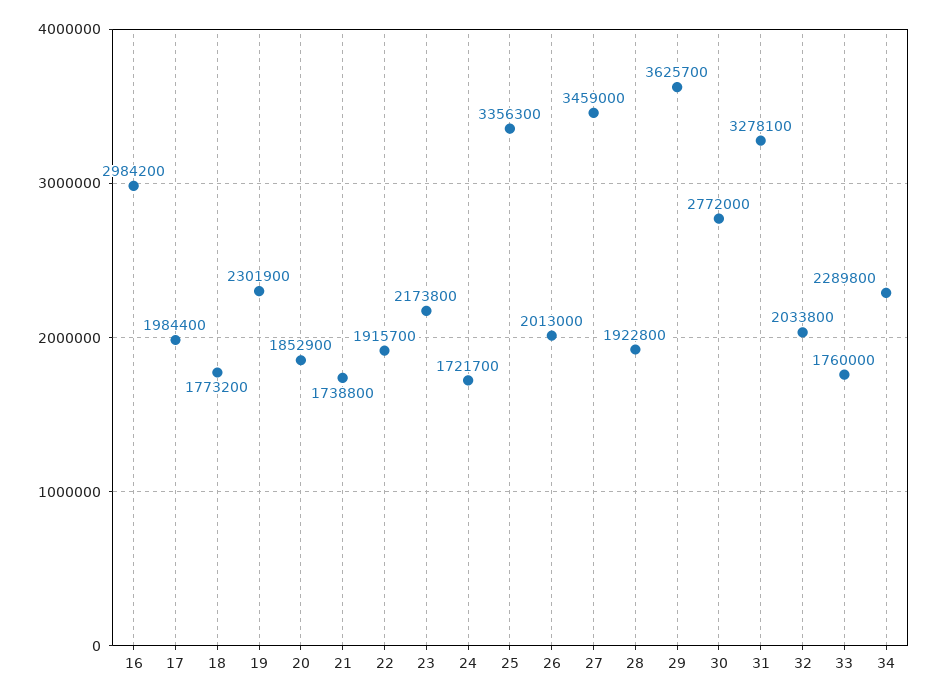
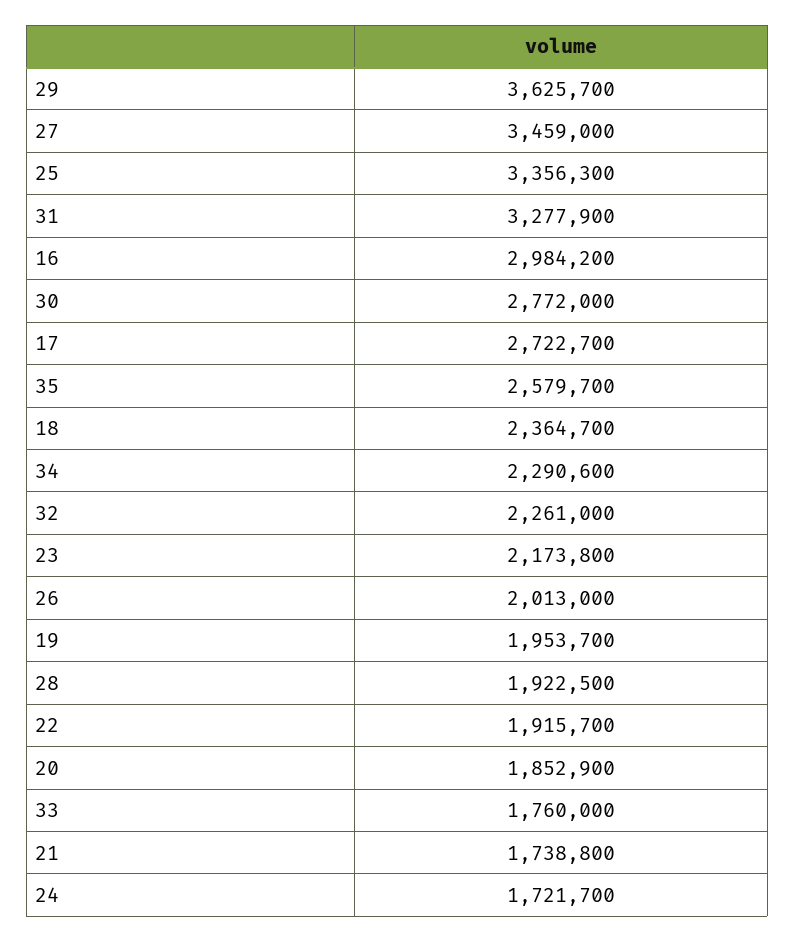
17: 1984400 -> 2722700
18: 1773200 -> 2364700
19: 2301900 -> 1953700
28: 1922800 -> 1922500
31: 3278100 -> 3277900
32: 2033800 -> 2261000
34: 2289800 -> 2290600
35: none -> 2579700

